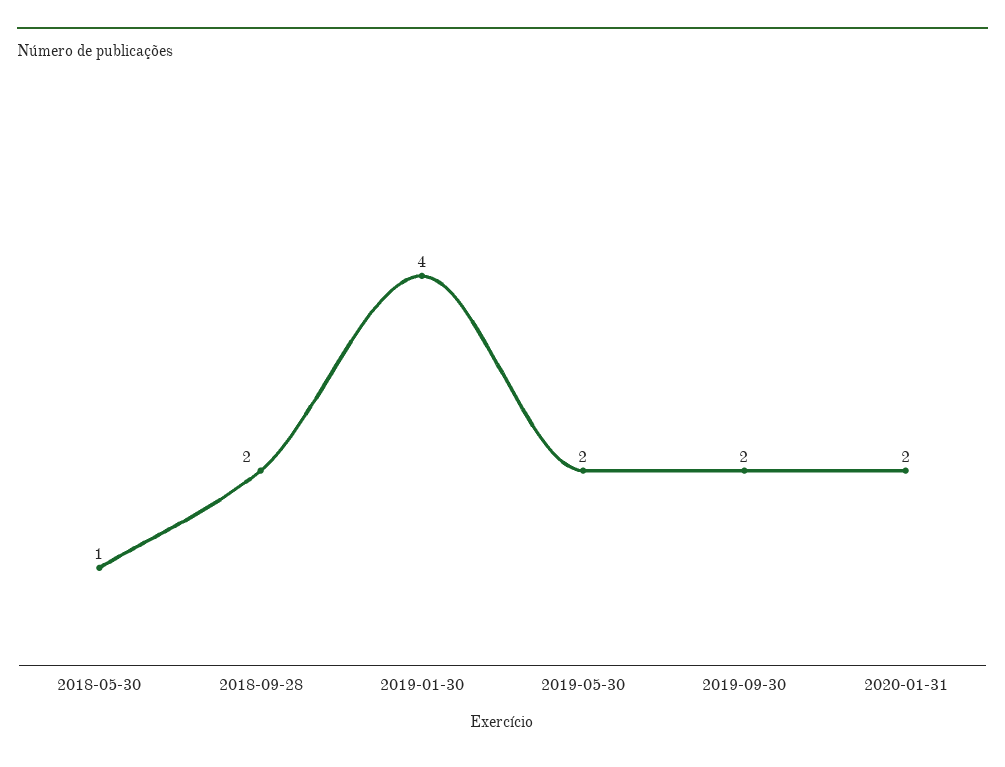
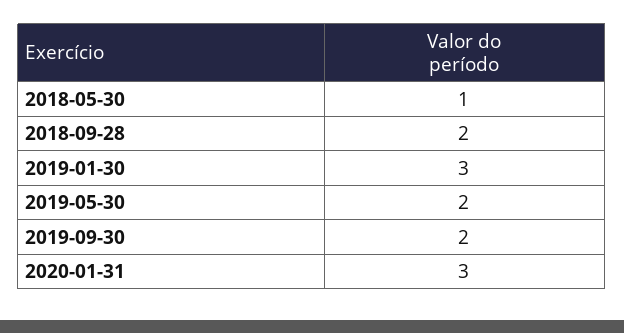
2019-01-30: 4 -> 3
2020-01-31: 2 -> 3

